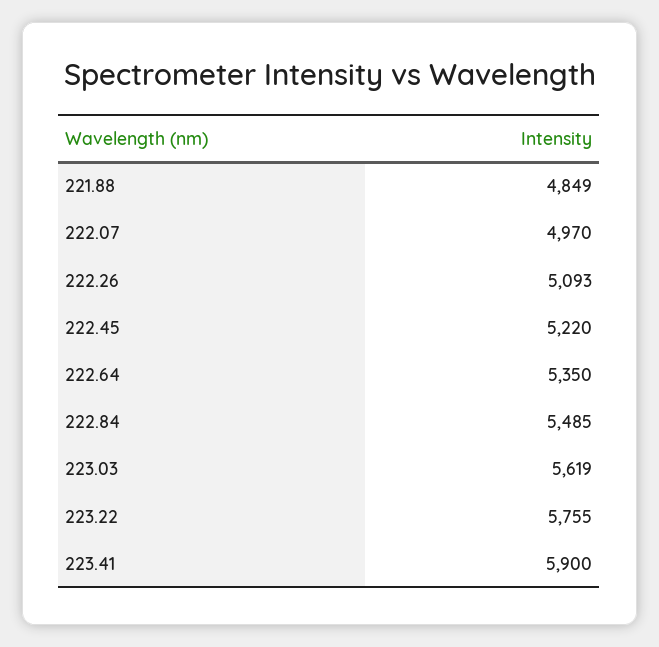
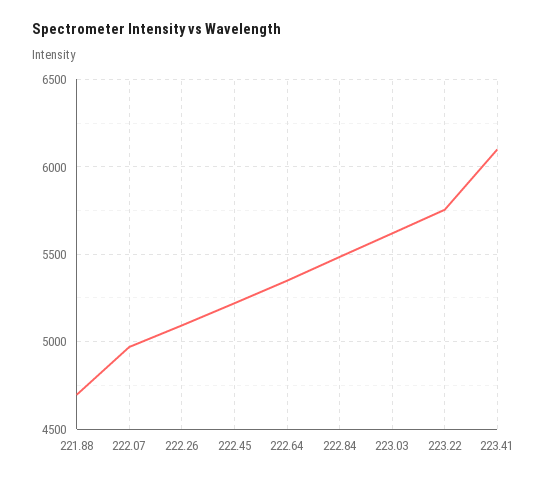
221.88: 4849 -> 4700
223.41: 5900 -> 6100

